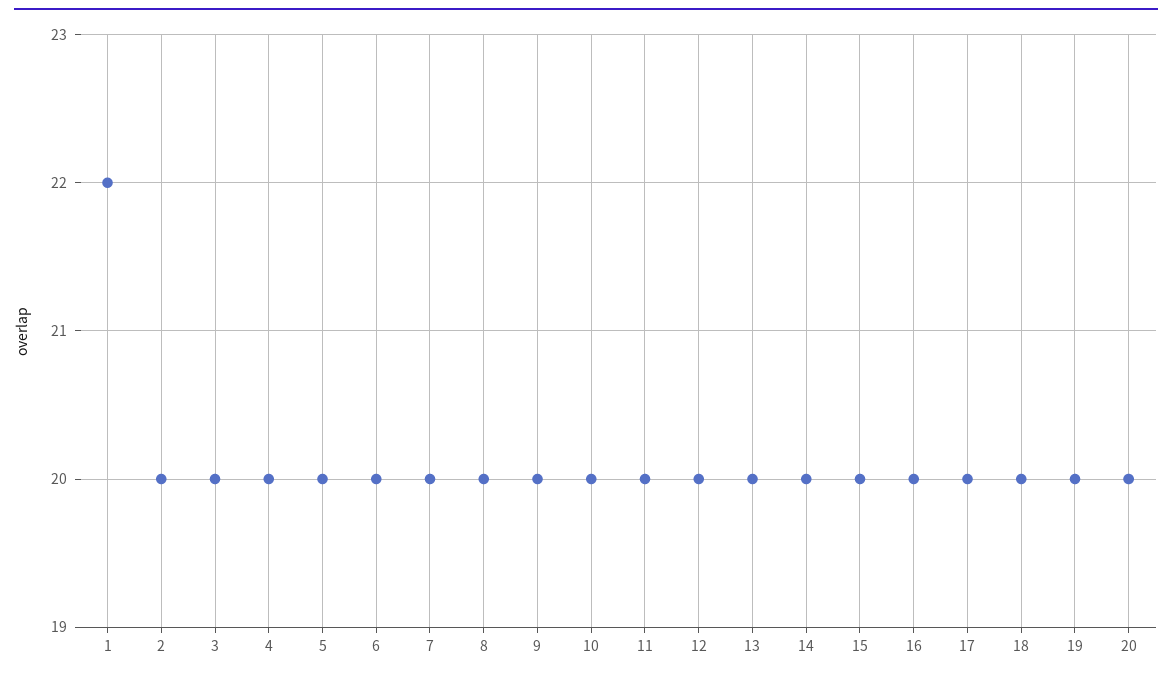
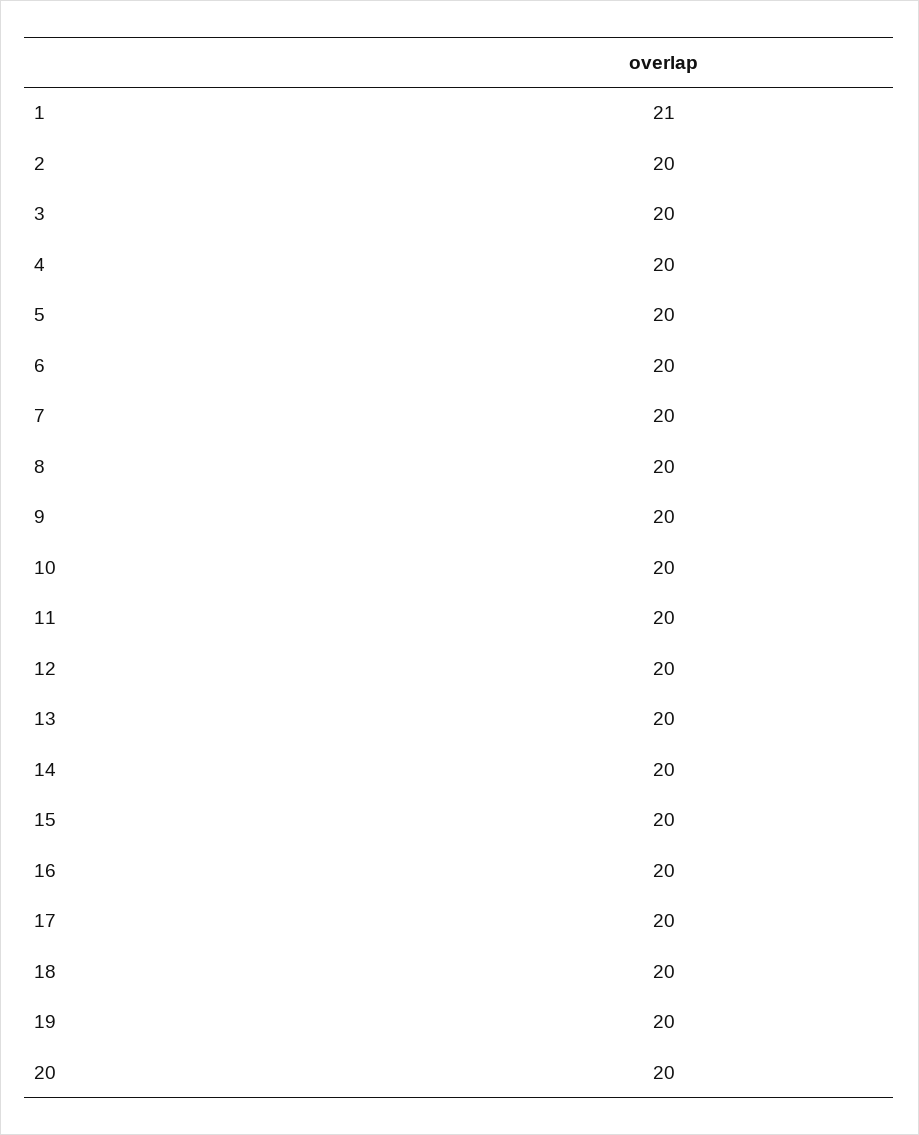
1: 22 -> 21

